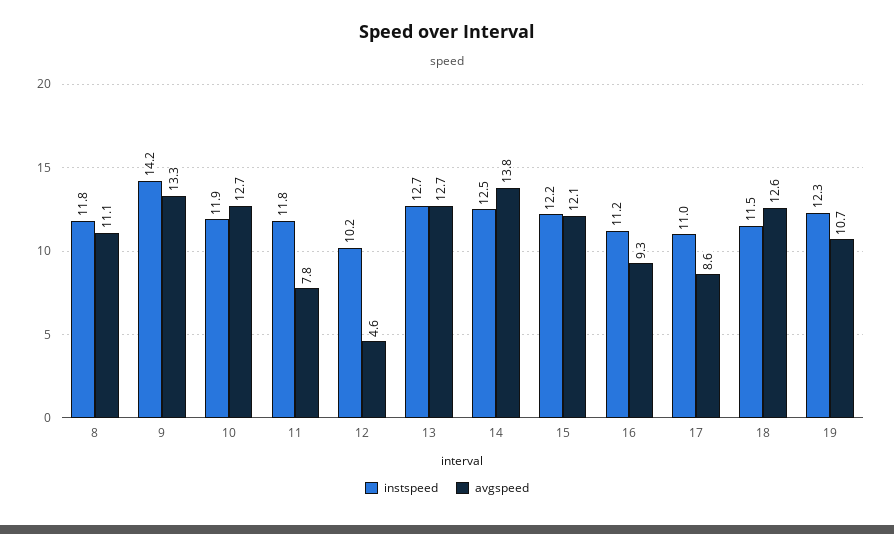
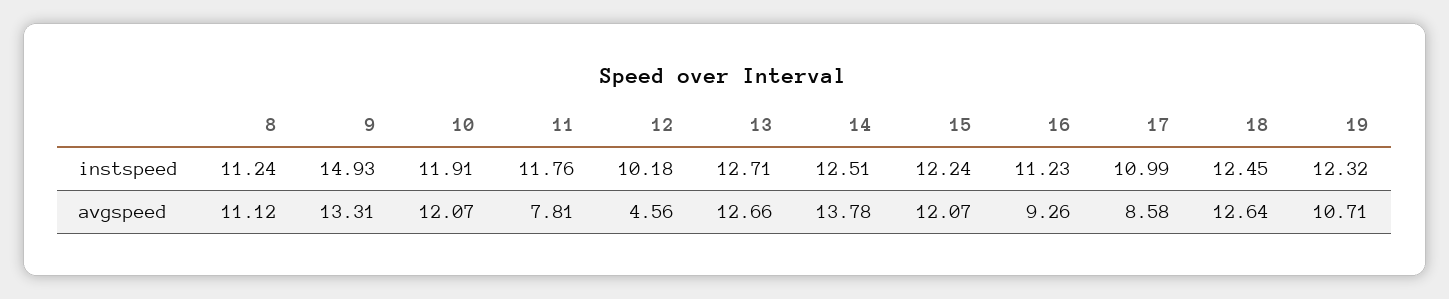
instspeed, 8: 11.8 -> 11.24
instspeed, 9: 14.2 -> 14.93
avgspeed, 10: 12.7 -> 12.07
instspeed, 18: 11.5 -> 12.45

